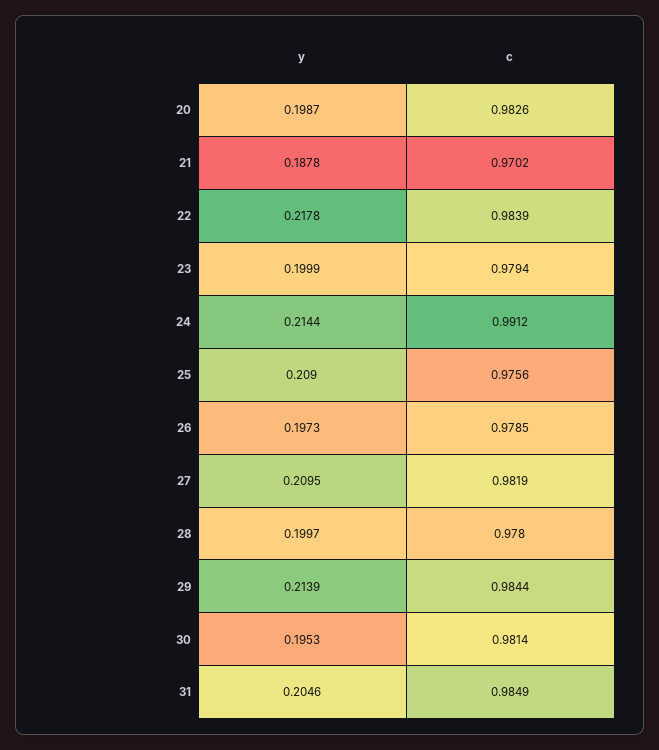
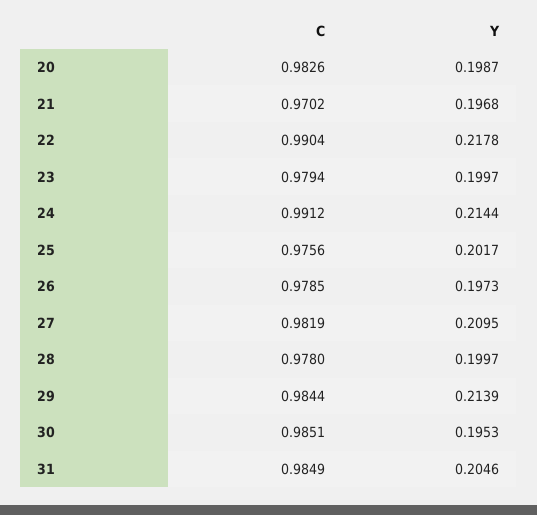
y, 21: 0.1878 -> 0.1968
c, 22: 0.9839 -> 0.9904
y, 23: 0.1999 -> 0.1997
y, 25: 0.209 -> 0.2017
c, 30: 0.9814 -> 0.9851

